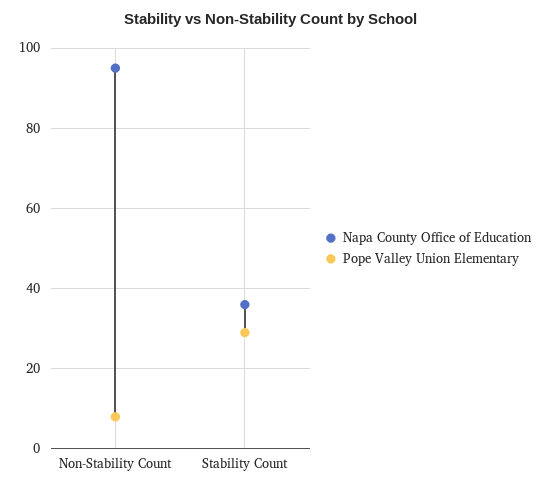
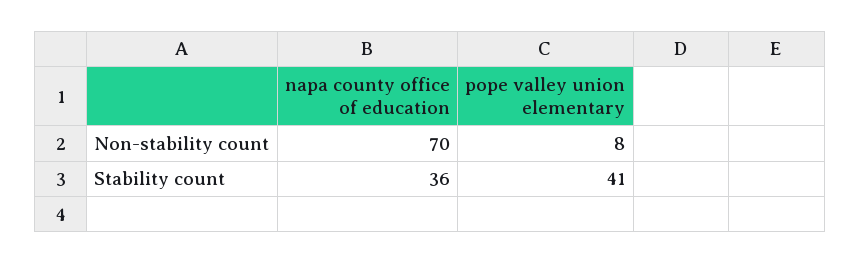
Napa County Office of Education, Non-Stability Count: 95 -> 70
Pope Valley Union Elementary, Stability Count: 30 -> 41

